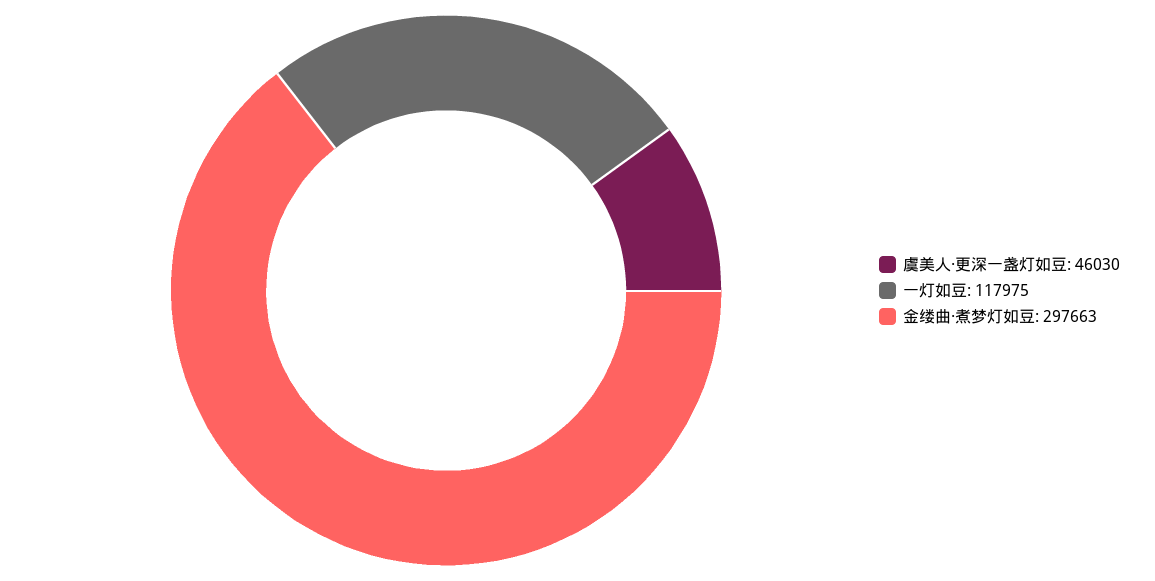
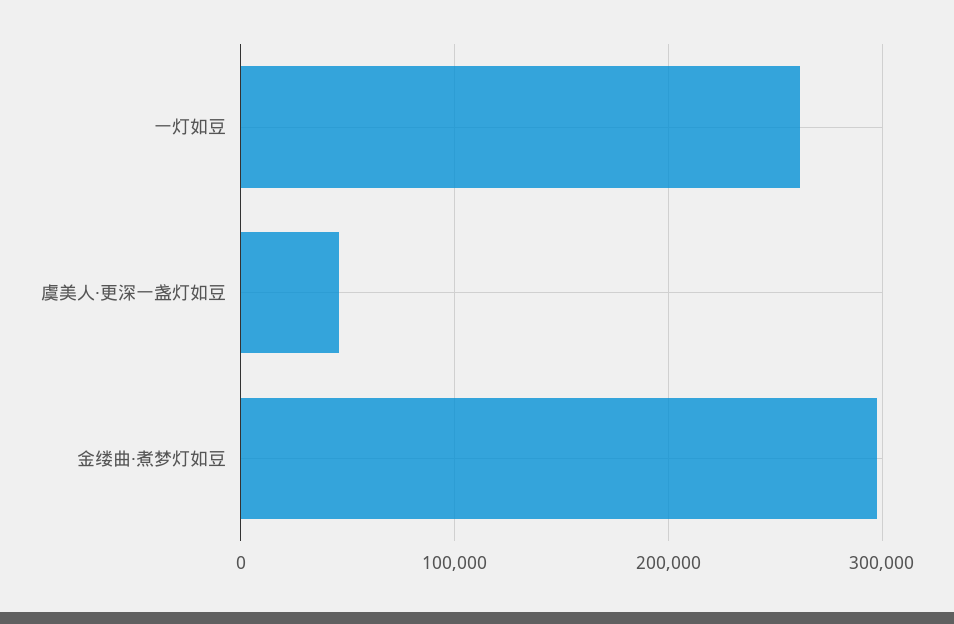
一灯如豆: 117975 -> 260000

